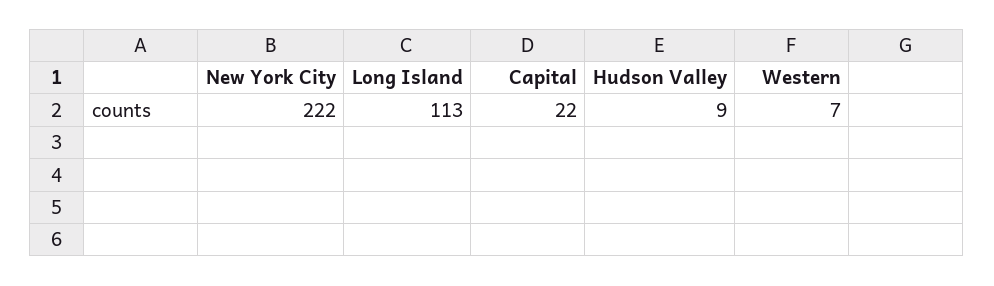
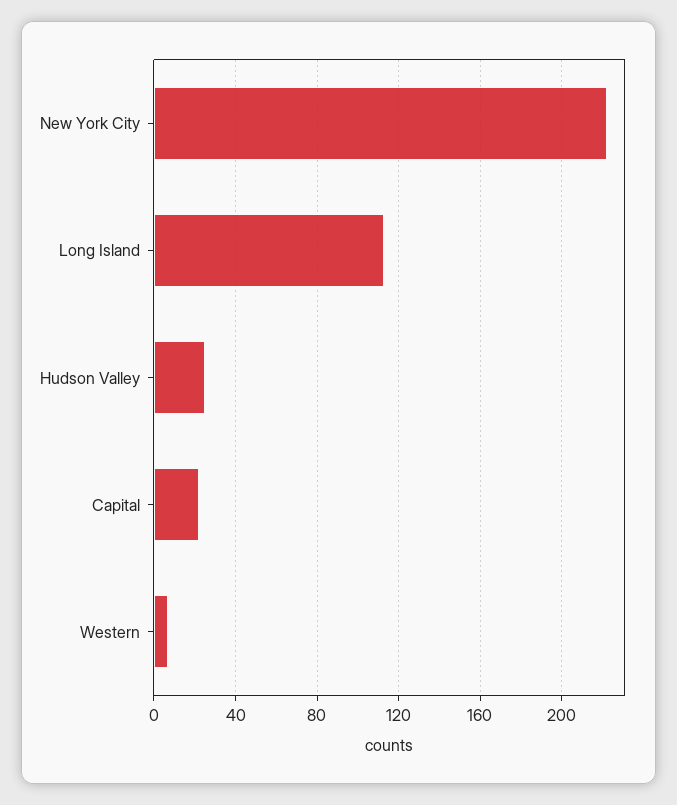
Hudson Valley: 9 -> 25

